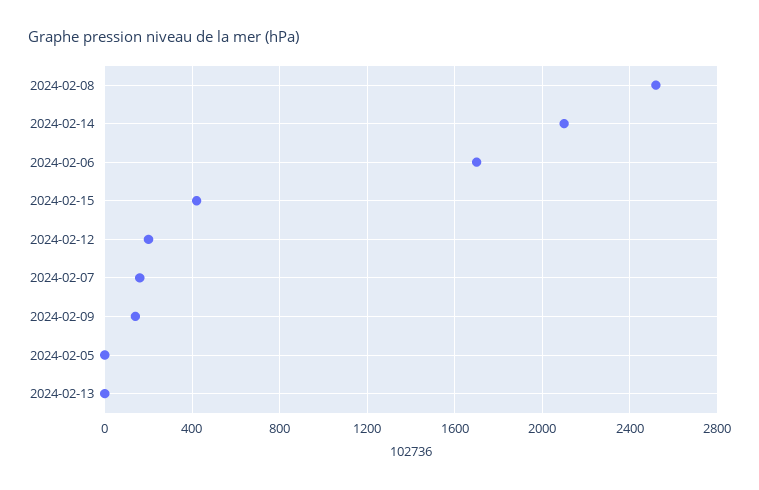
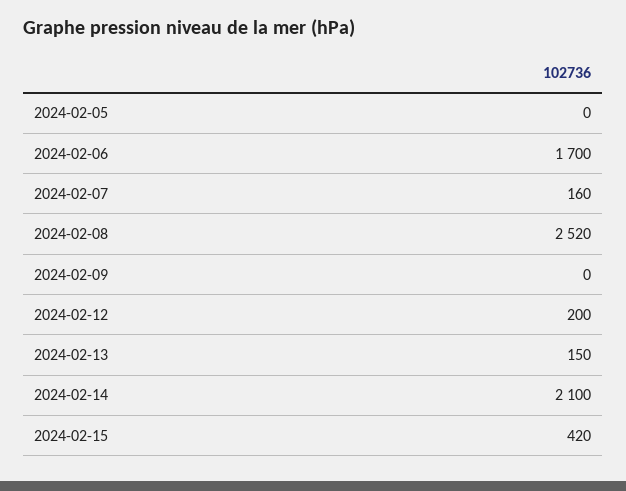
2024-02-09: 150 -> 0
2024-02-13: 0 -> 150

